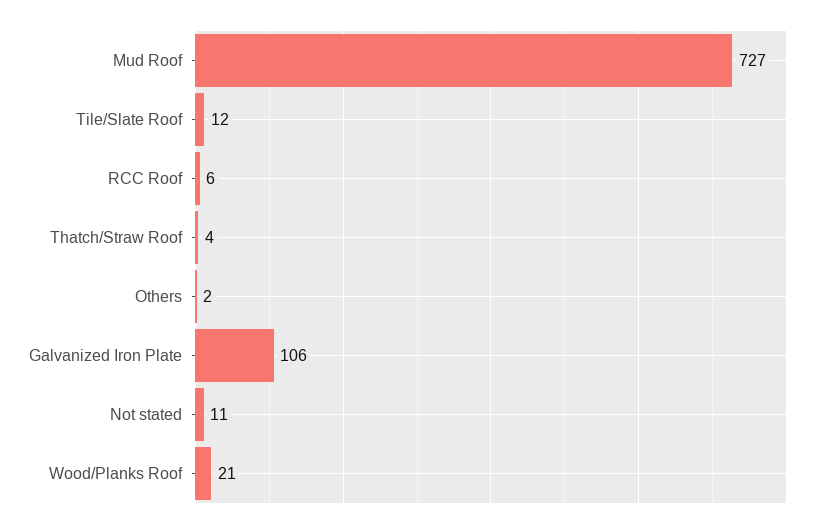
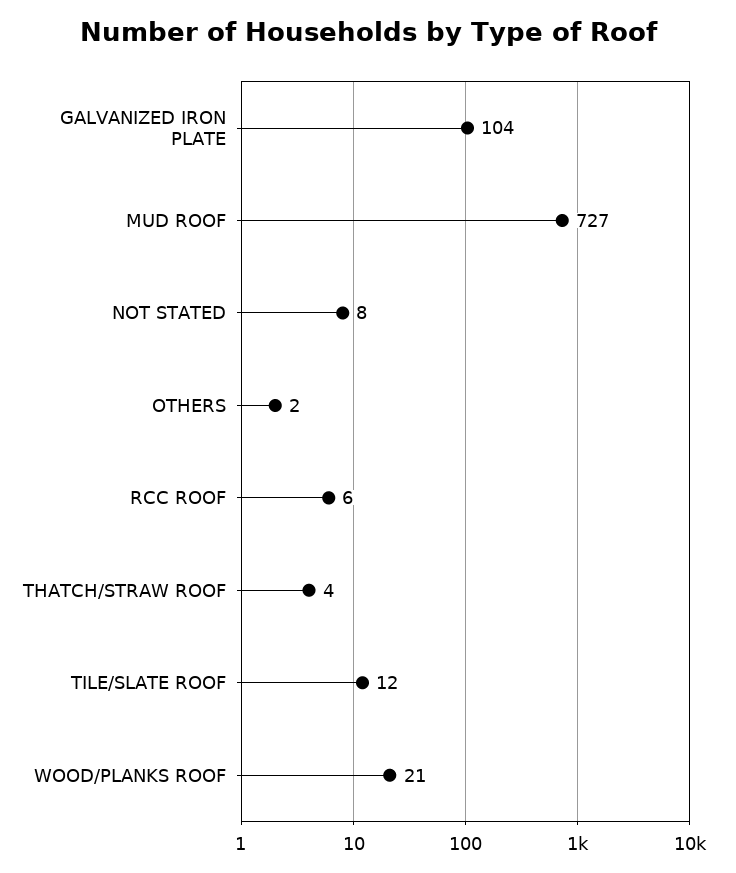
Galvanized Iron Plate: 106 -> 104
Not stated: 11 -> 8

